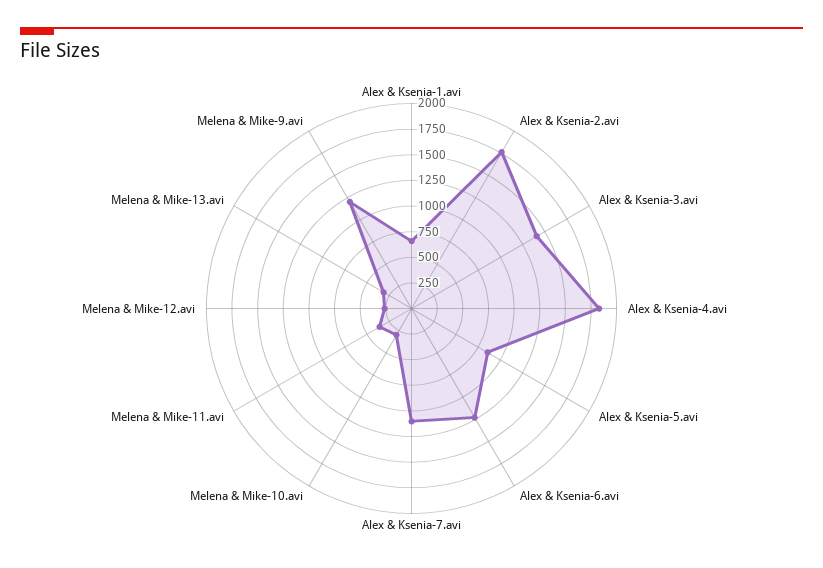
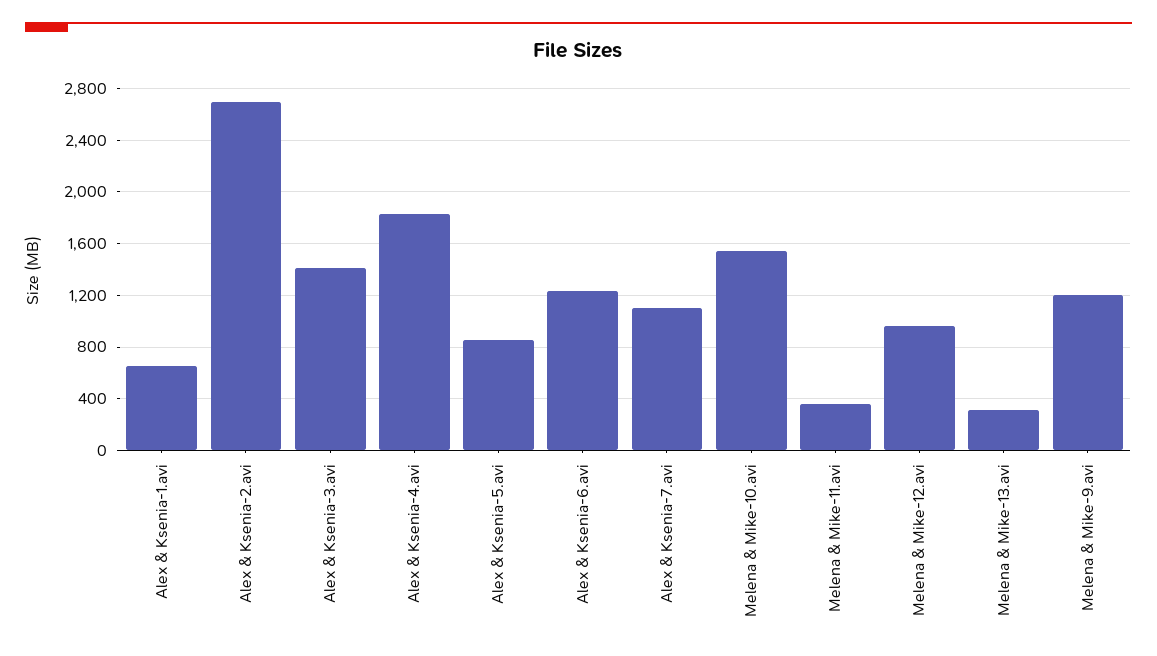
Alex & Ksenia-2.avi: 1750 -> 2700
Melena & Mike-10.avi: 250 -> 1550
Melena & Mike-12.avi: 250 -> 950

